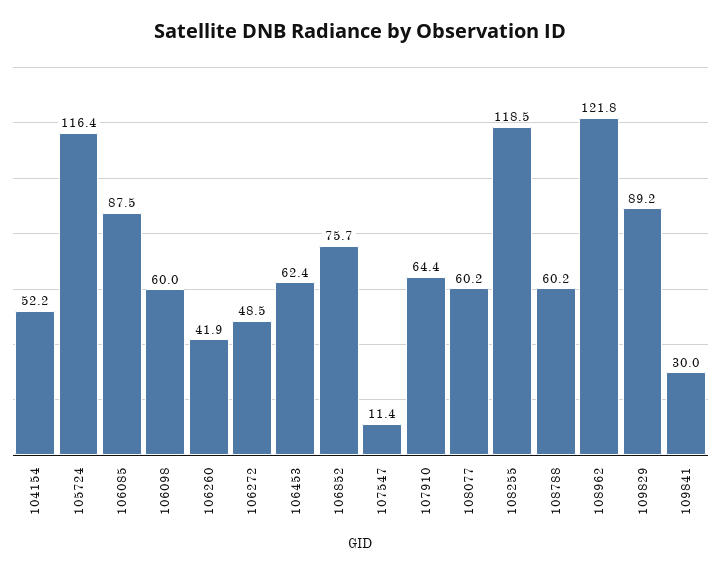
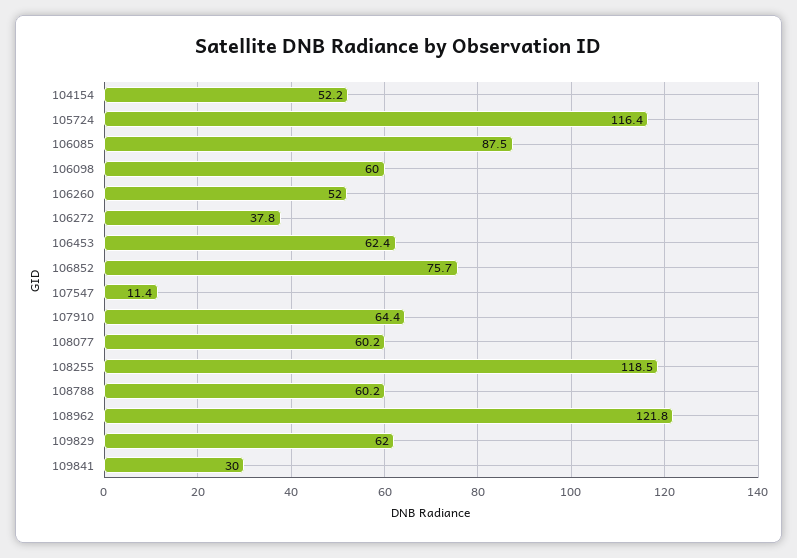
106260: 41.9 -> 52
106272: 48.5 -> 37.8
109829: 89.2 -> 62

